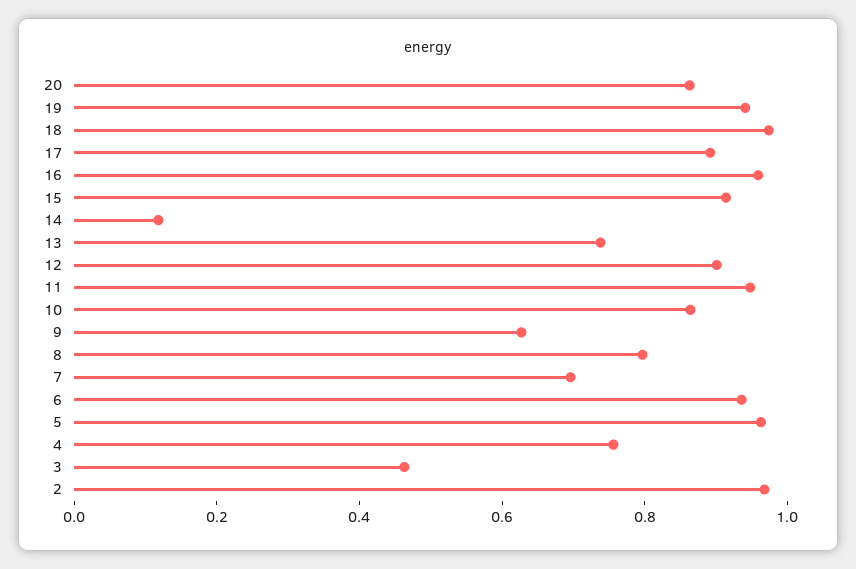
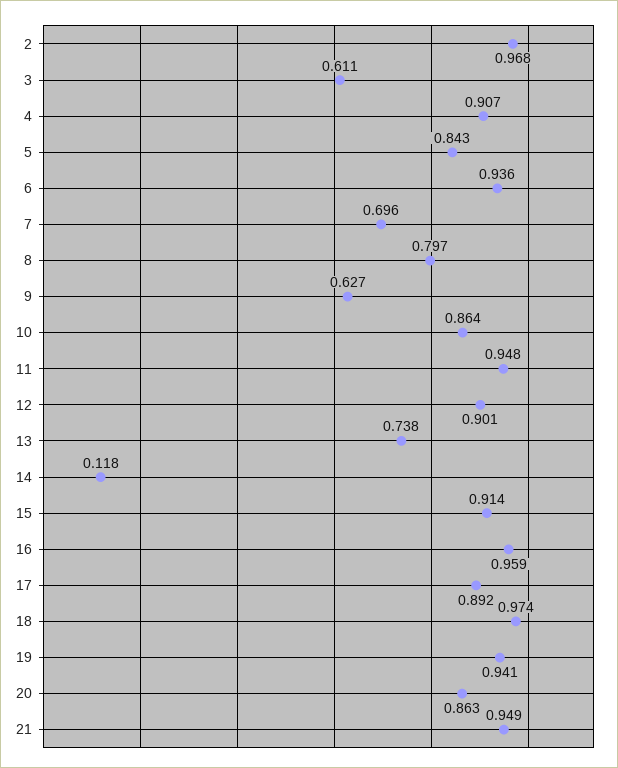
5: 0.95 -> 0.843
4: 0.75 -> 0.907
3: 0.45 -> 0.611
21: none -> 0.949

